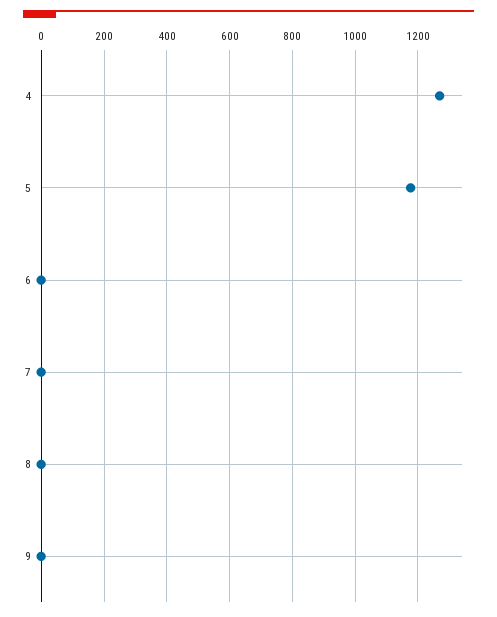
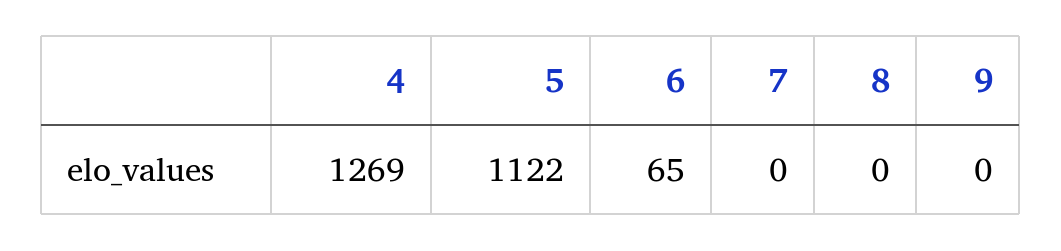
5: 1180 -> 1122
6: 0 -> 65

